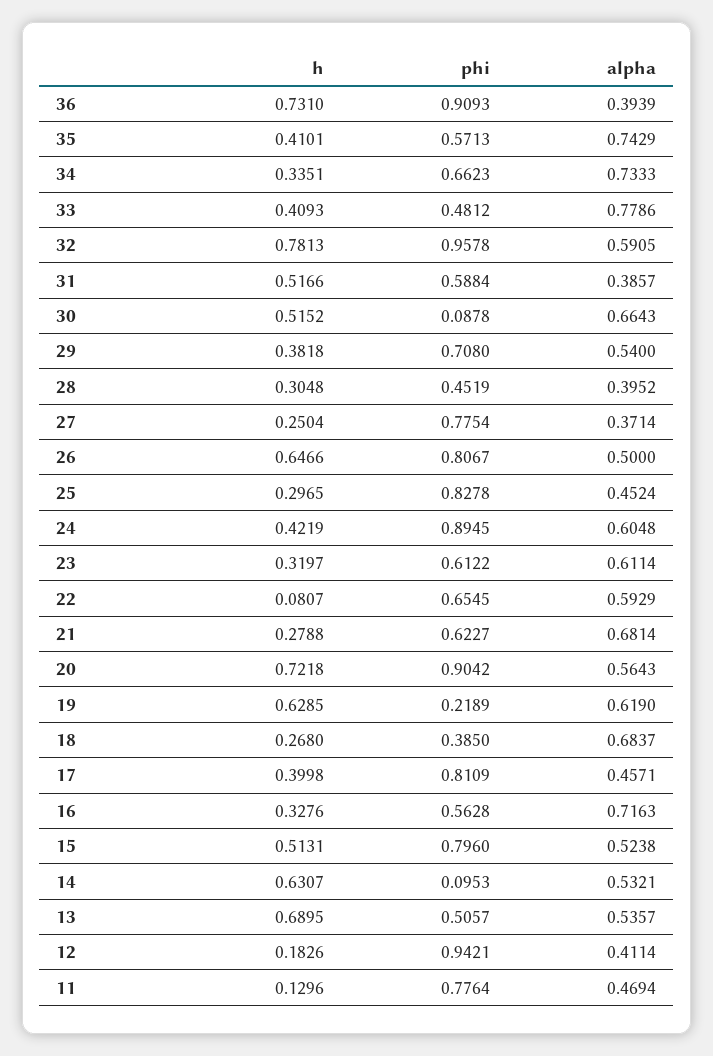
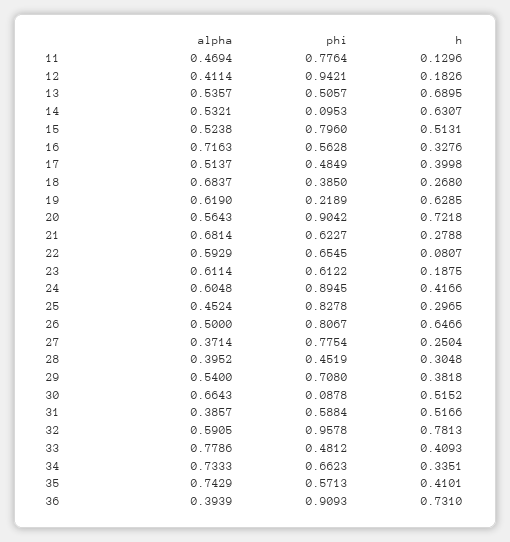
h, 24: 0.4219 -> 0.4166
h, 23: 0.3197 -> 0.1875
phi, 17: 0.8109 -> 0.4849
alpha, 17: 0.4571 -> 0.5137

